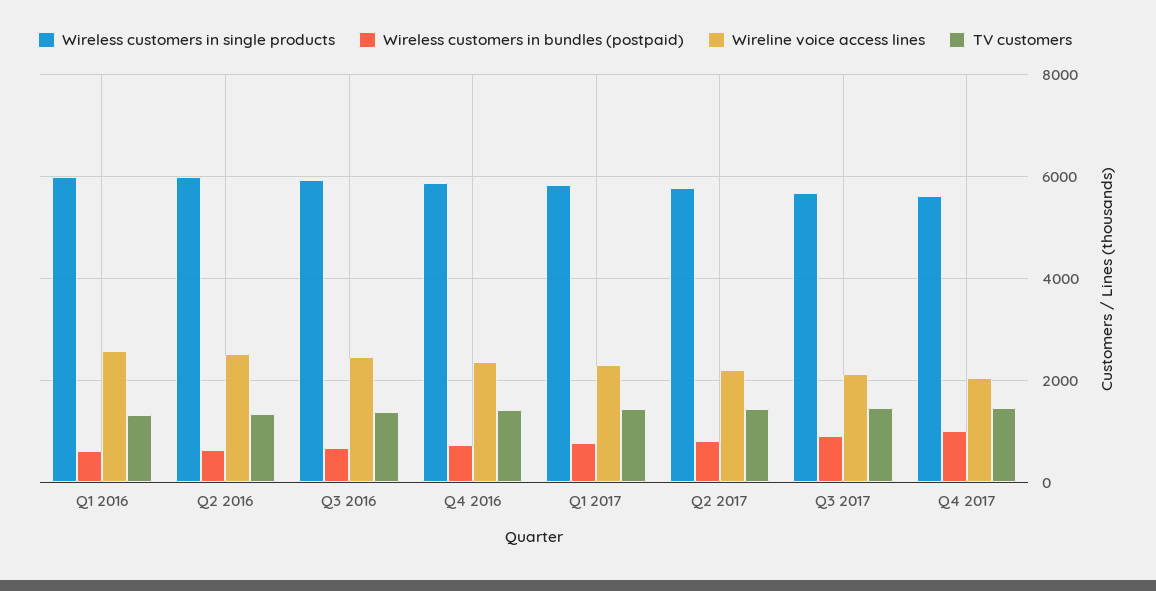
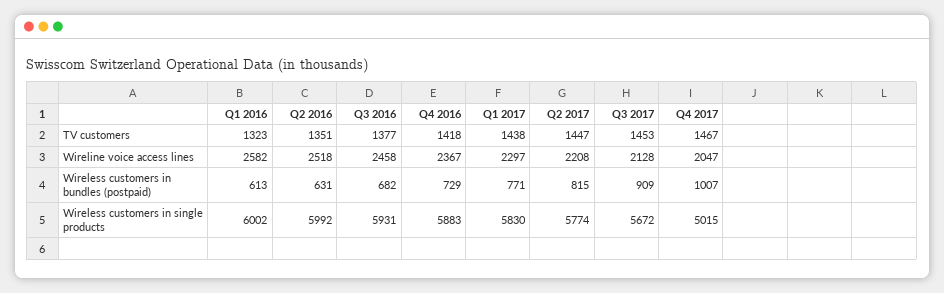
Wireless customers in single products, Q4 2017: 5600 -> 5015

